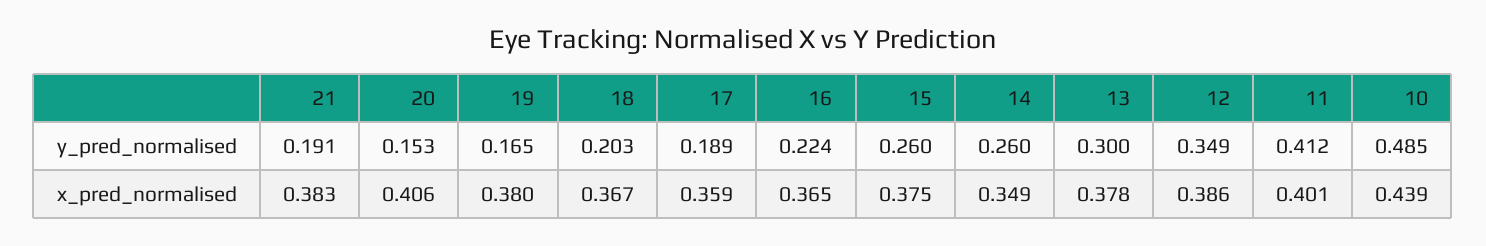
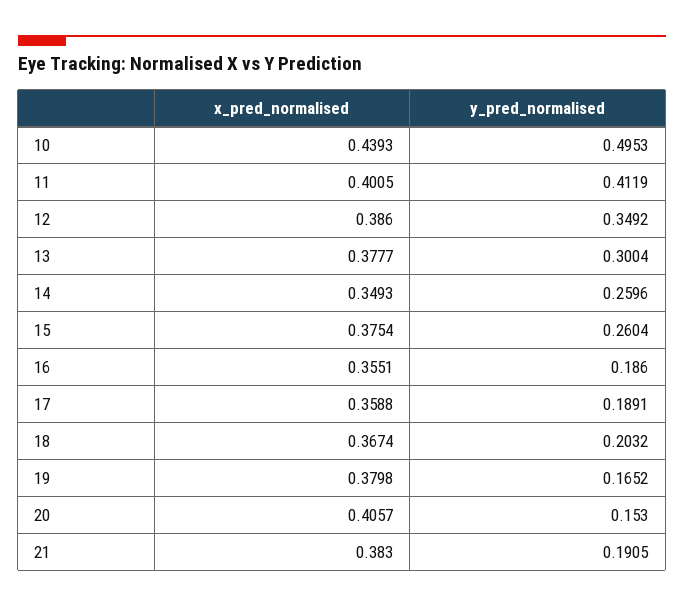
16, y_pred_normalised: 0.224 -> 0.186
10, y_pred_normalised: 0.485 -> 0.4953
16, x_pred_normalised: 0.365 -> 0.3551

